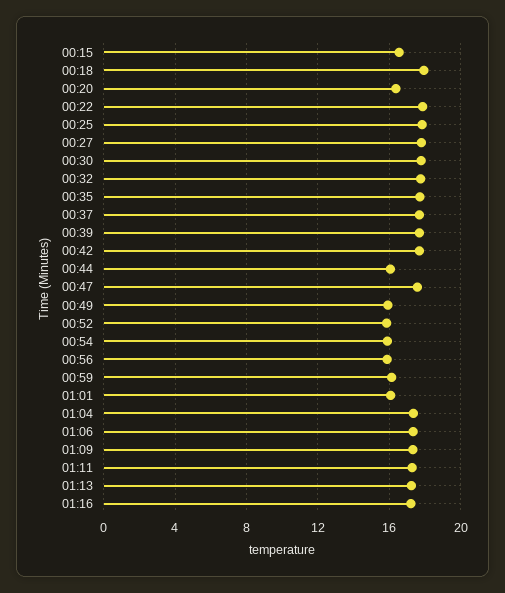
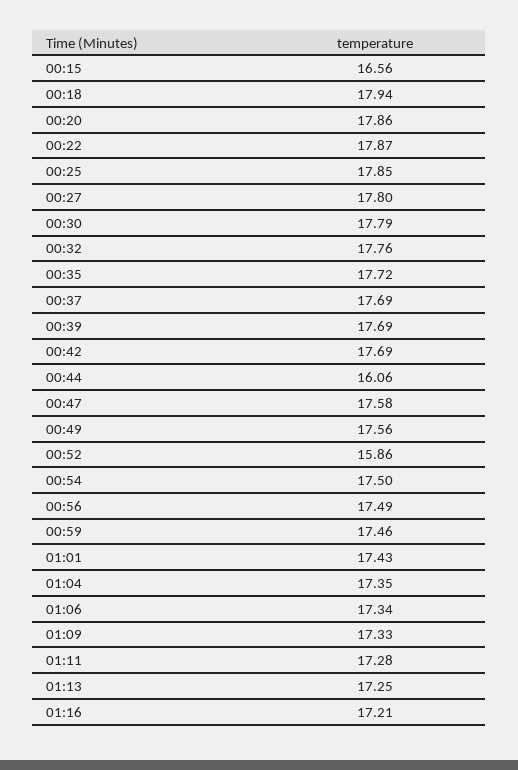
00:20: 16.5 -> 17.86
00:49: 16 -> 17.56
00:54: 16 -> 17.5
00:56: 16 -> 17.49
00:59: 16 -> 17.46
01:01: 16 -> 17.43

